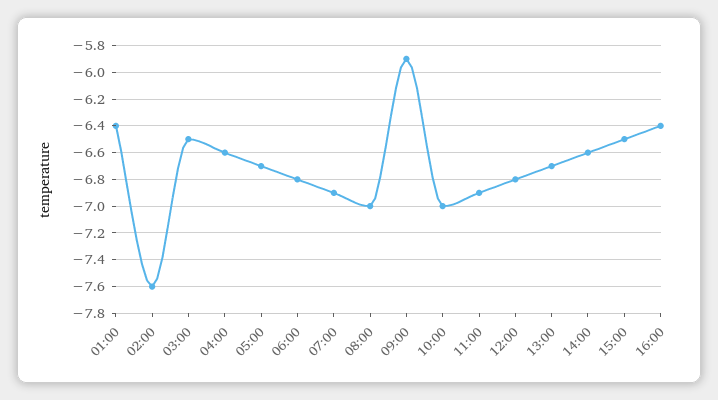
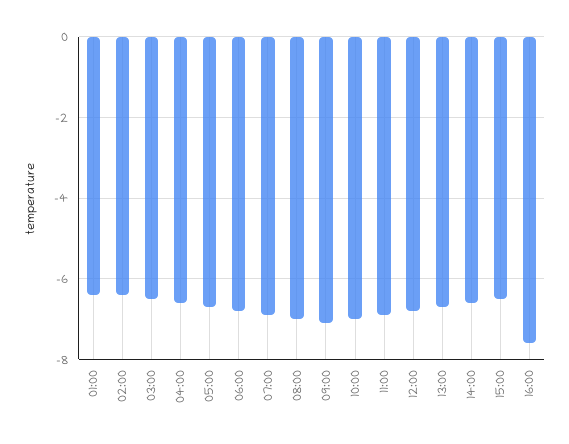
02:00: -7.6 -> -6.5
09:00: -5.9 -> -7
16:00: -6.4 -> -7.5

